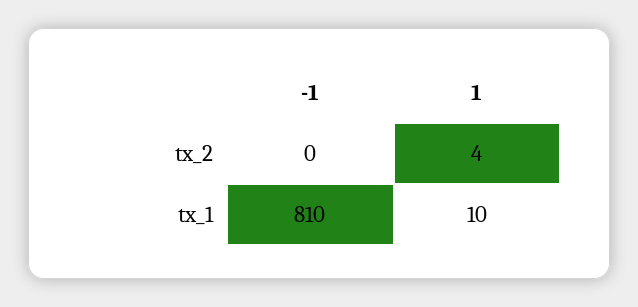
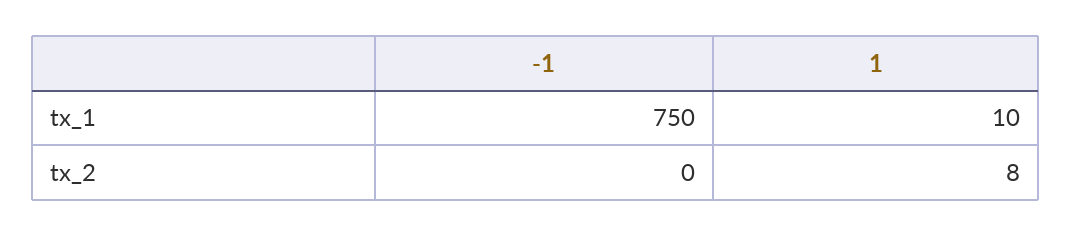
1, tx_2: 4 -> 8
-1, tx_1: 810 -> 750

